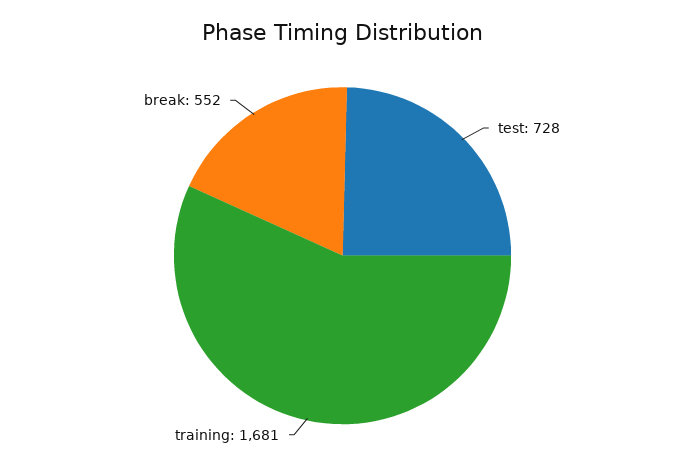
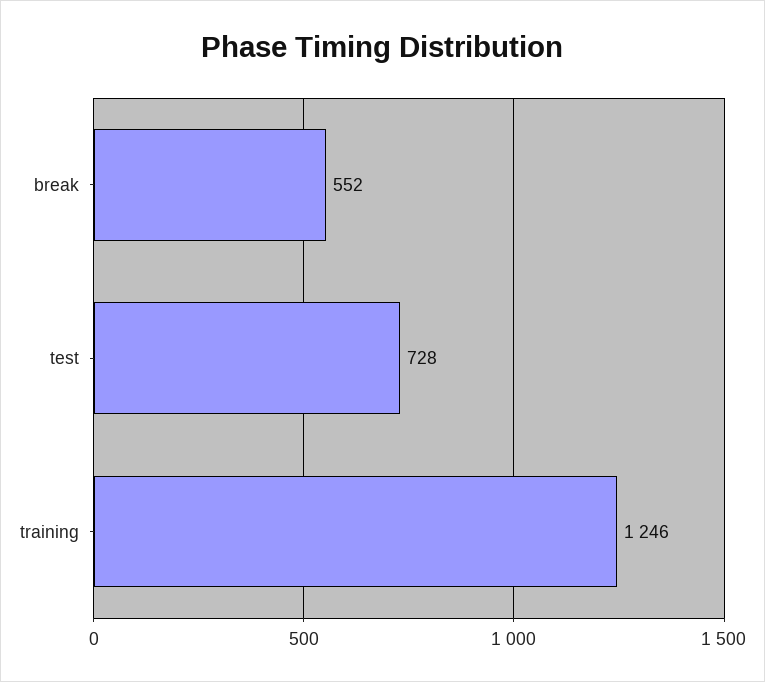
training: 1681 -> 1246

